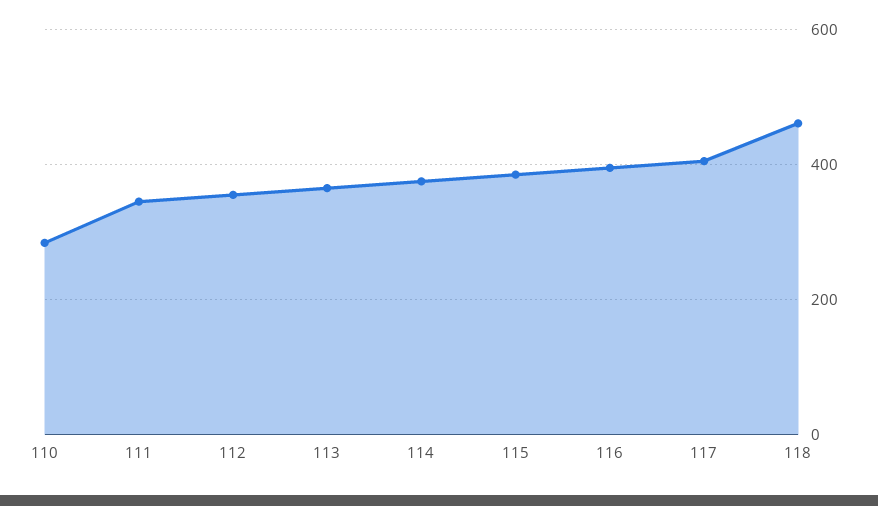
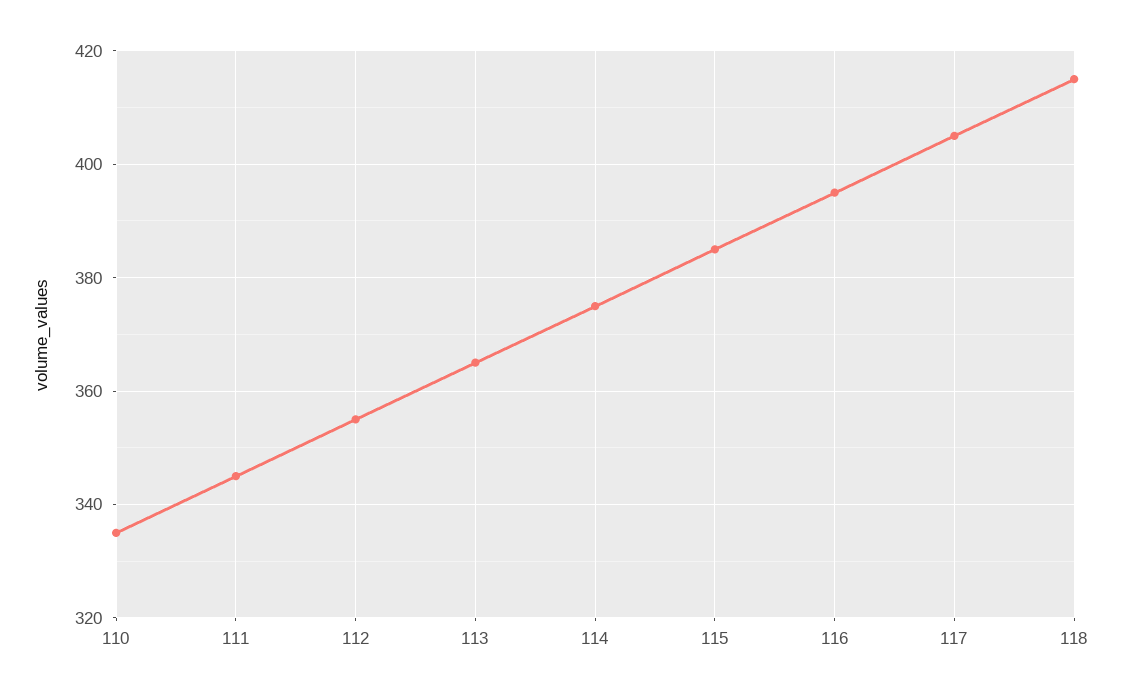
110: 280 -> 335
118: 460 -> 415

